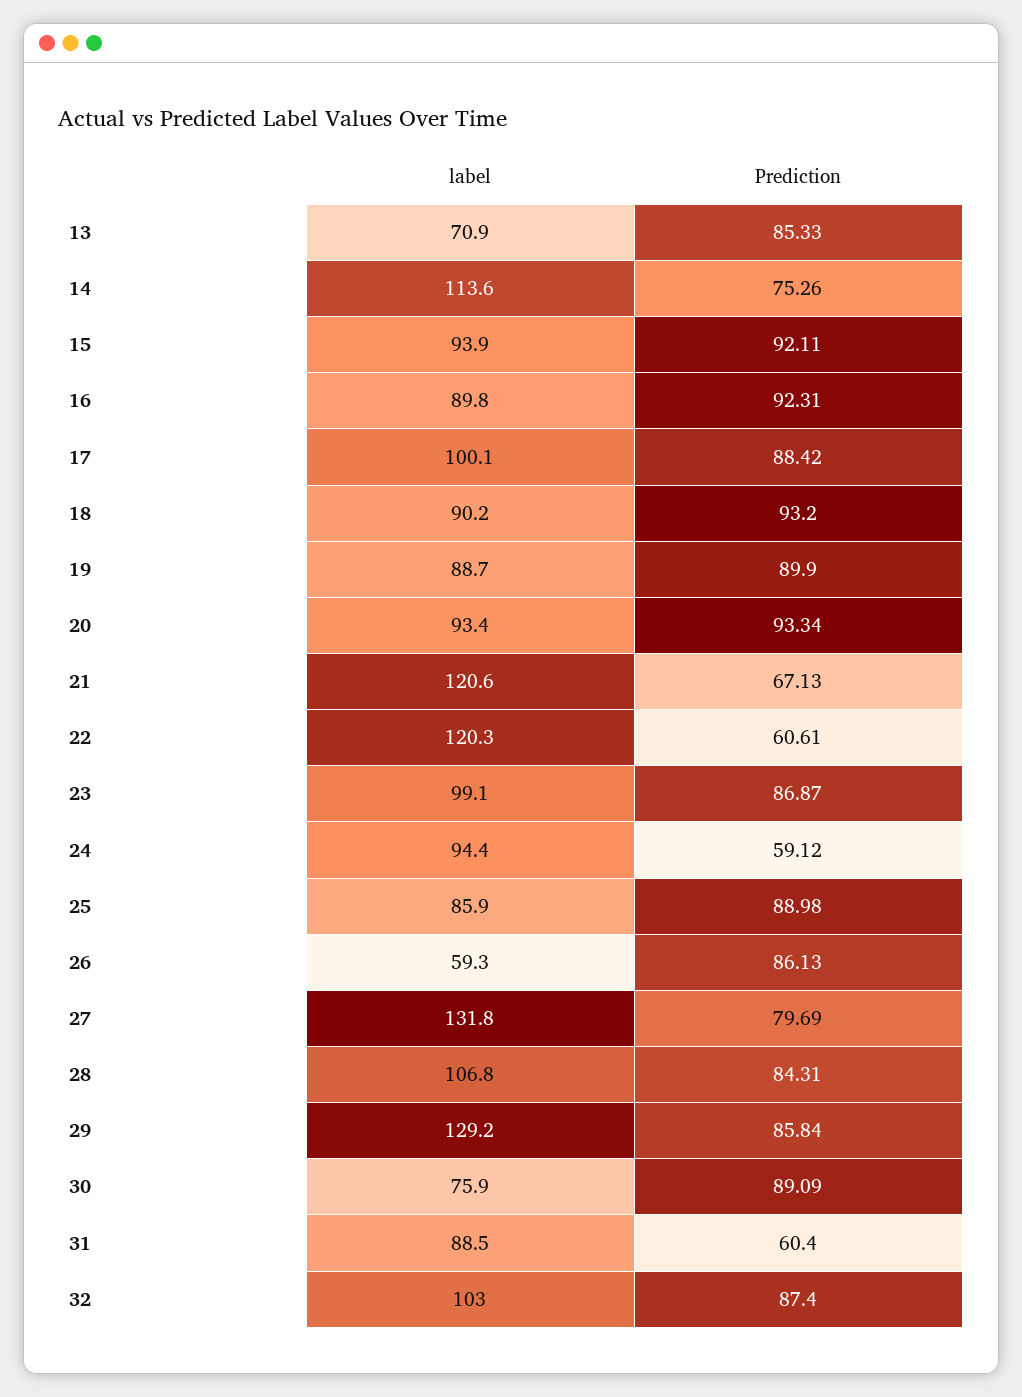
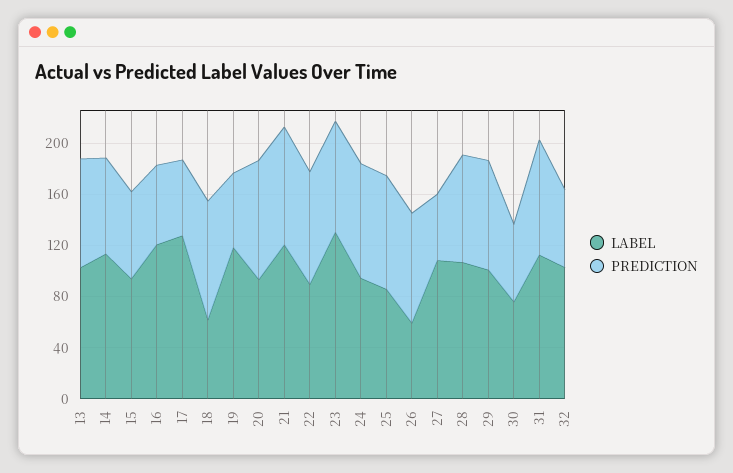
label, 13: 70.9 -> 100
Prediction, 15: 92.11 -> 70
label, 16: 89.8 -> 120
Prediction, 16: 92.31 -> 60
label, 17: 100.1 -> 130
Prediction, 17: 88.42 -> 60
label, 18: 90.2 -> 60
label, 19: 88.7 -> 120
Prediction, 19: 89.9 -> 60
Prediction, 21: 67.13 -> 90
label, 22: 120.3 -> 90
Prediction, 22: 60.61 -> 90
label, 23: 99.1 -> 130
Prediction, 24: 59.12 -> 90
label, 27: 131.8 -> 110
Prediction, 27: 79.69 -> 50
label, 29: 129.2 -> 100
Prediction, 30: 89.09 -> 60
label, 31: 88.5 -> 110
Prediction, 31: 60.4 -> 90
Prediction, 32: 87.4 -> 60

